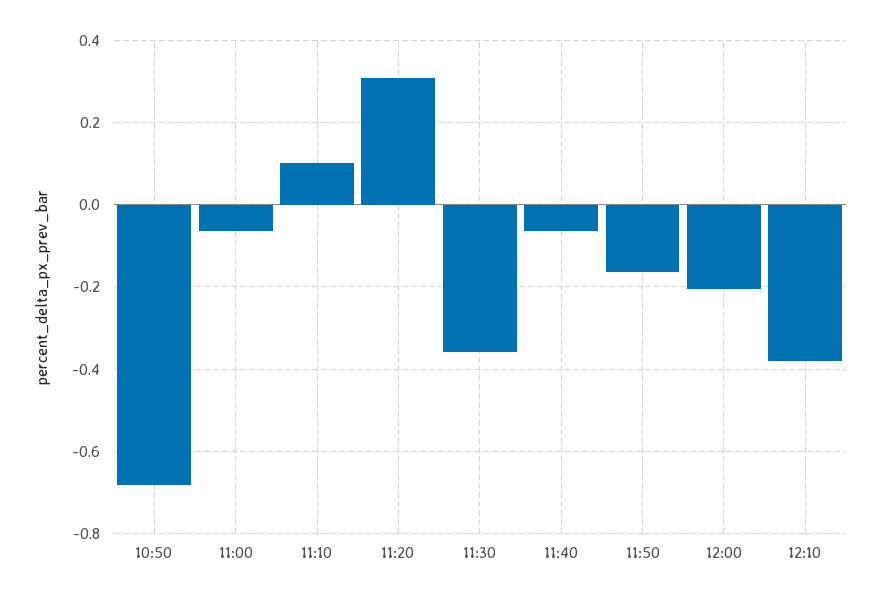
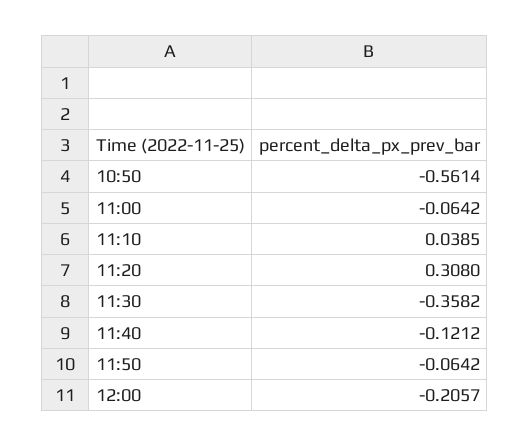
10:50: -0.68 -> -0.5614
11:10: 0.1 -> 0.0385
11:40: -0.06 -> -0.1212
11:50: -0.16 -> -0.0642
12:10: -0.38 -> none

